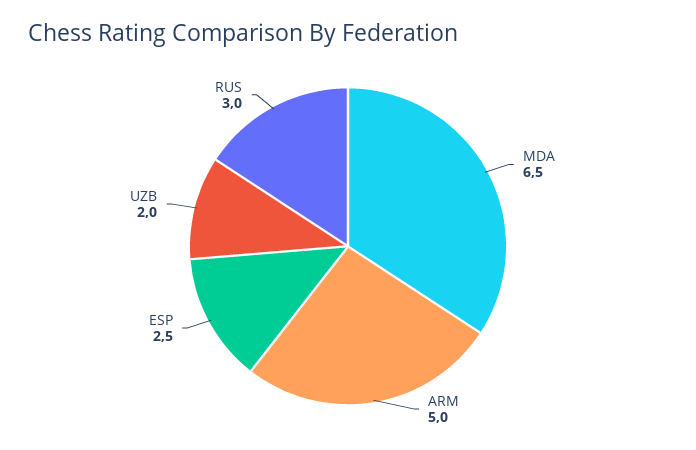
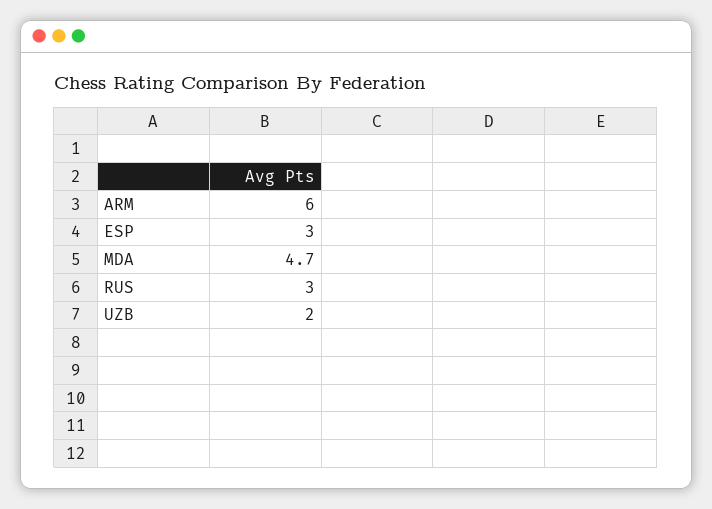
MDA: 6.5 -> 4.7
ARM: 5 -> 6
ESP: 2.5 -> 3

